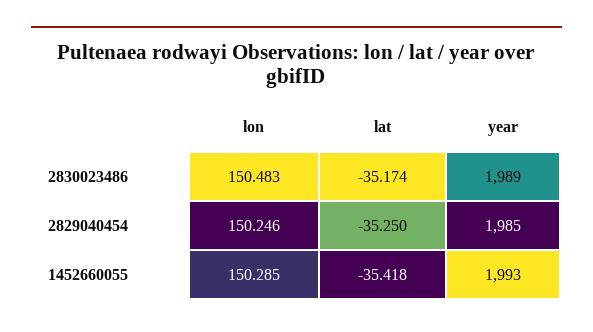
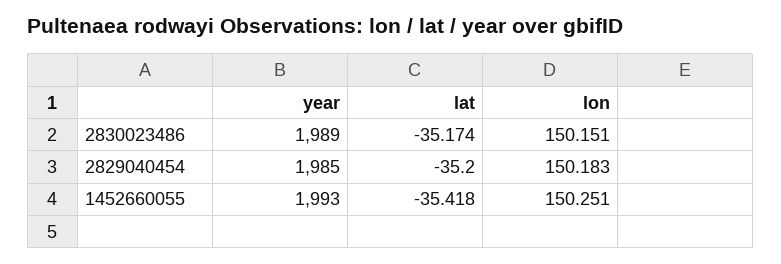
lon, 2830023486: 150.483 -> 150.151
lon, 2829040454: 150.246 -> 150.183
lat, 2829040454: -35.25 -> -35.2
lon, 1452660055: 150.285 -> 150.251

